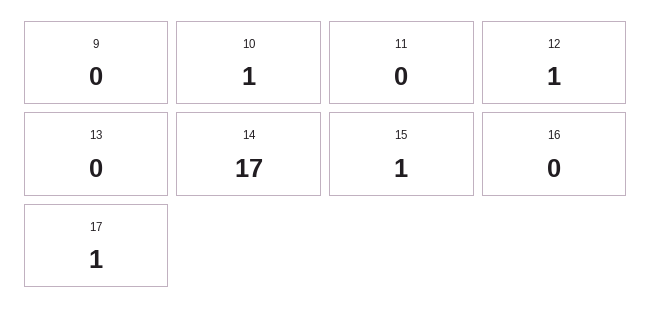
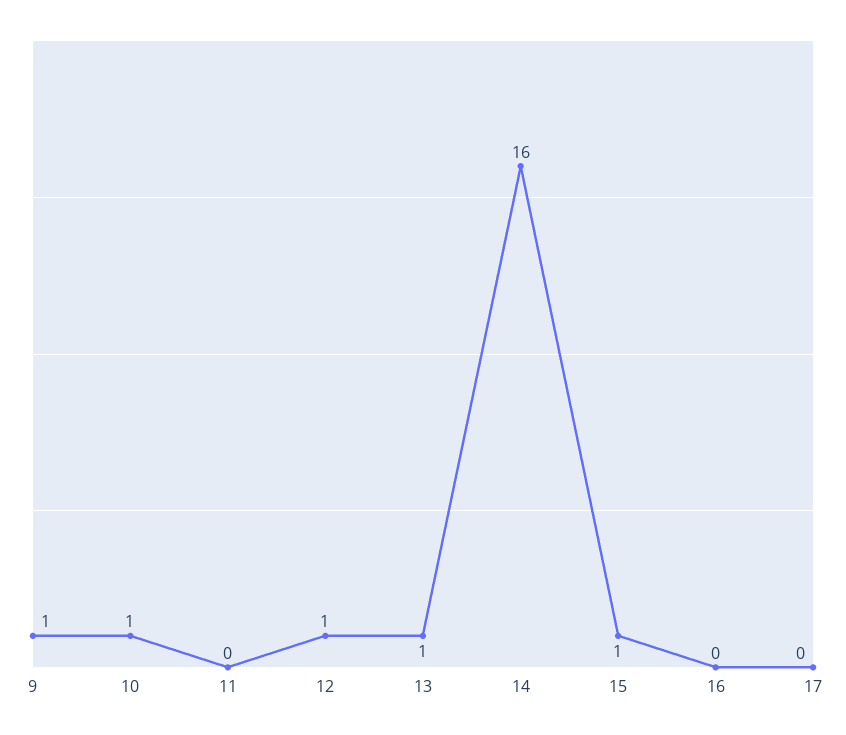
9: 0 -> 1
13: 0 -> 1
14: 17 -> 16
17: 1 -> 0

